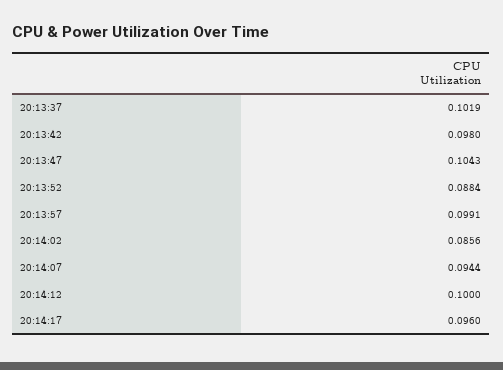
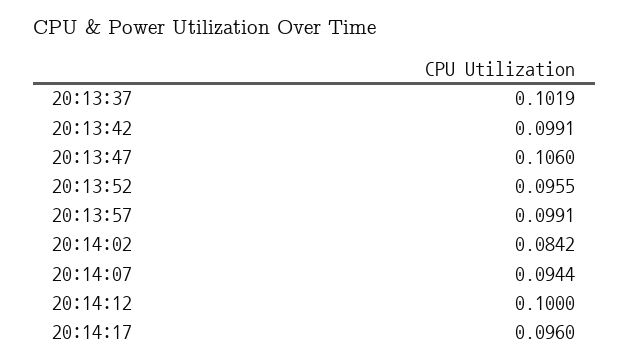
20:13:42: 0.098 -> 0.0991
20:13:47: 0.1043 -> 0.106
20:13:52: 0.0884 -> 0.0955
20:14:02: 0.0856 -> 0.0842

